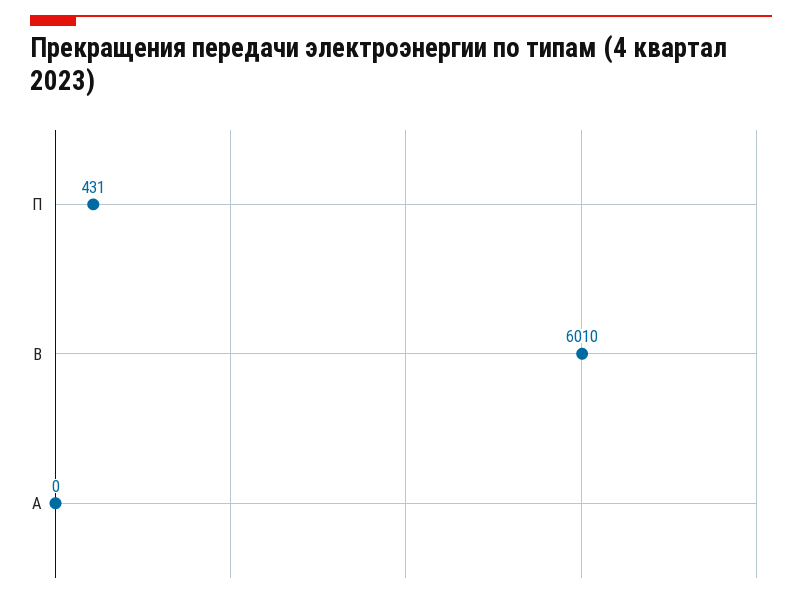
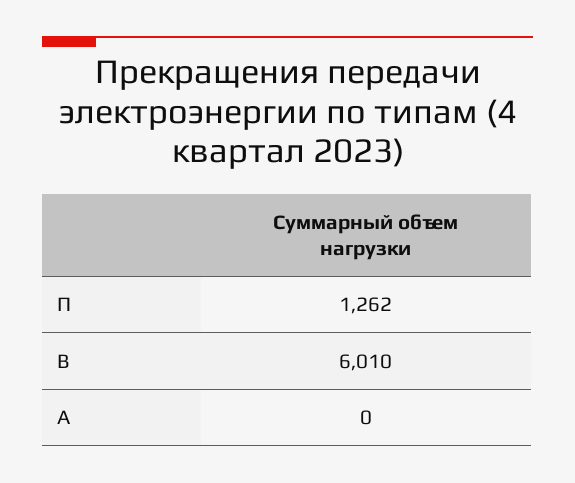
П: 431 -> 1262

